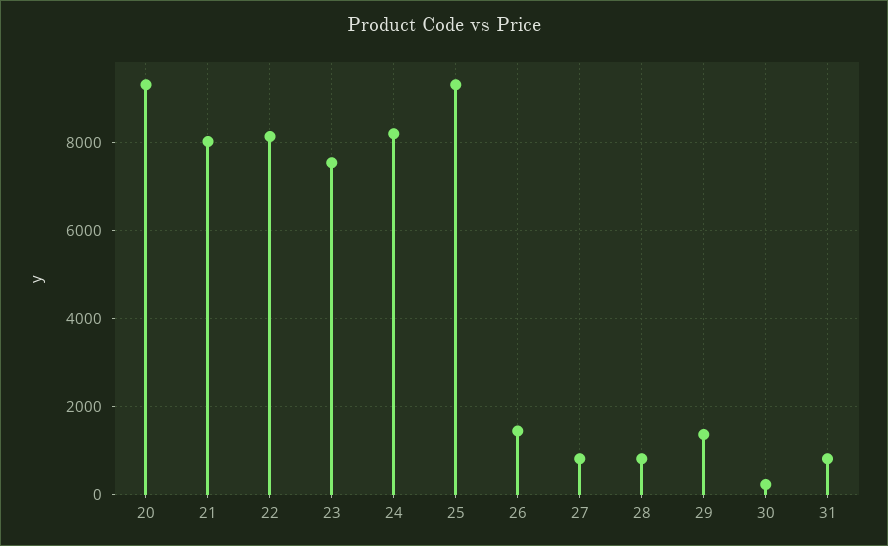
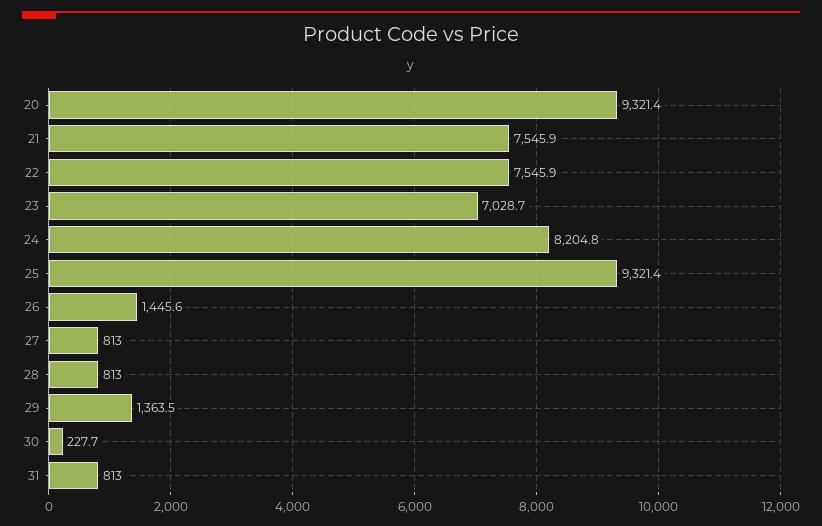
21: 8000 -> 7545.9
22: 8200 -> 7545.9
23: 7600 -> 7028.7

